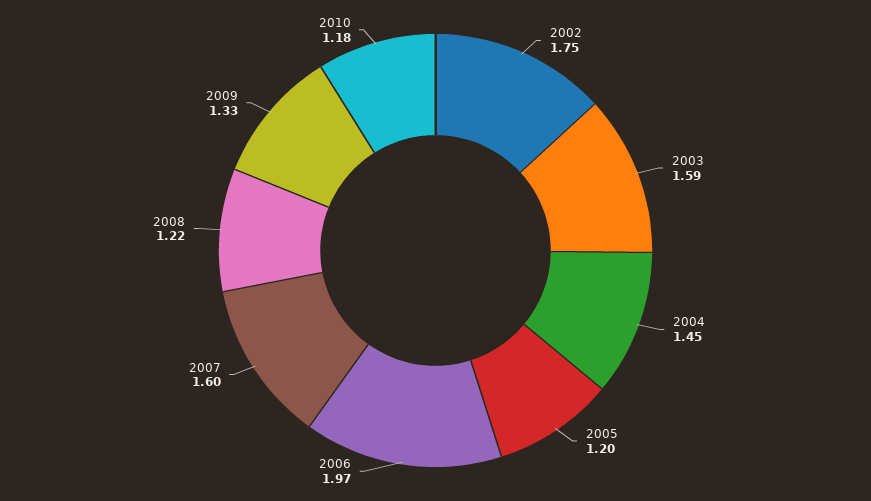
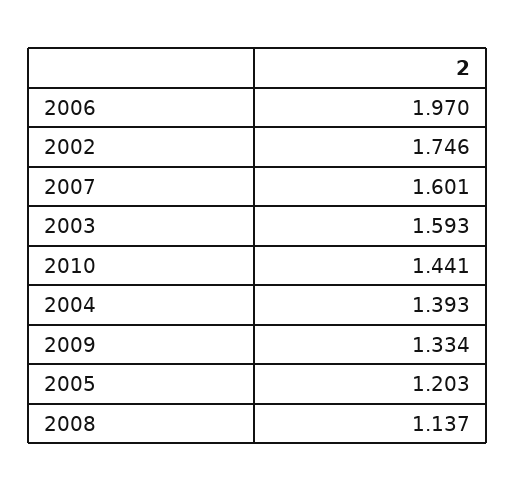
2004: 1.45 -> 1.393
2008: 1.22 -> 1.137
2010: 1.18 -> 1.441

